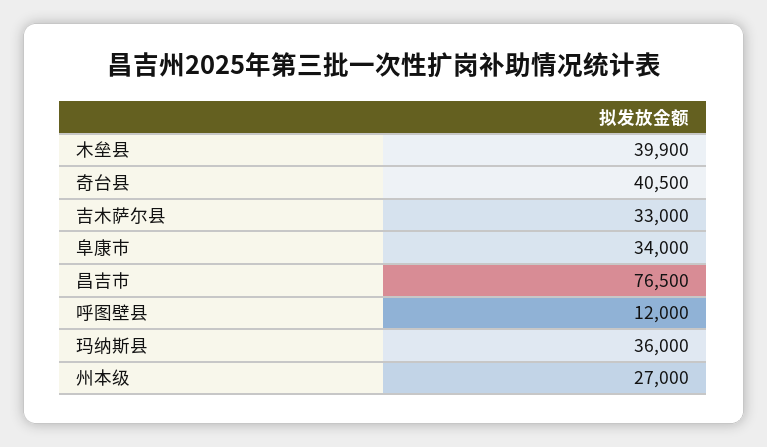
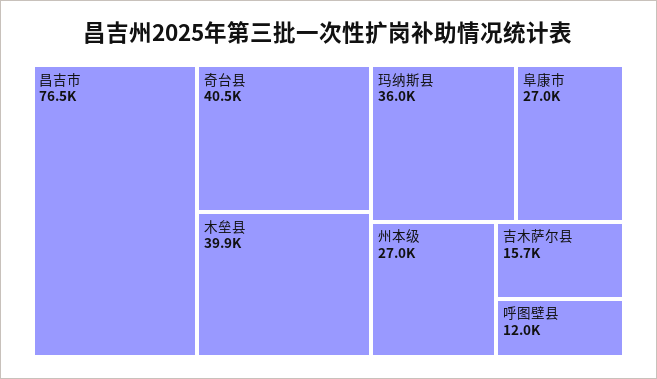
吉木萨尔县: 33000 -> 15700
阜康市: 34000 -> 27000

